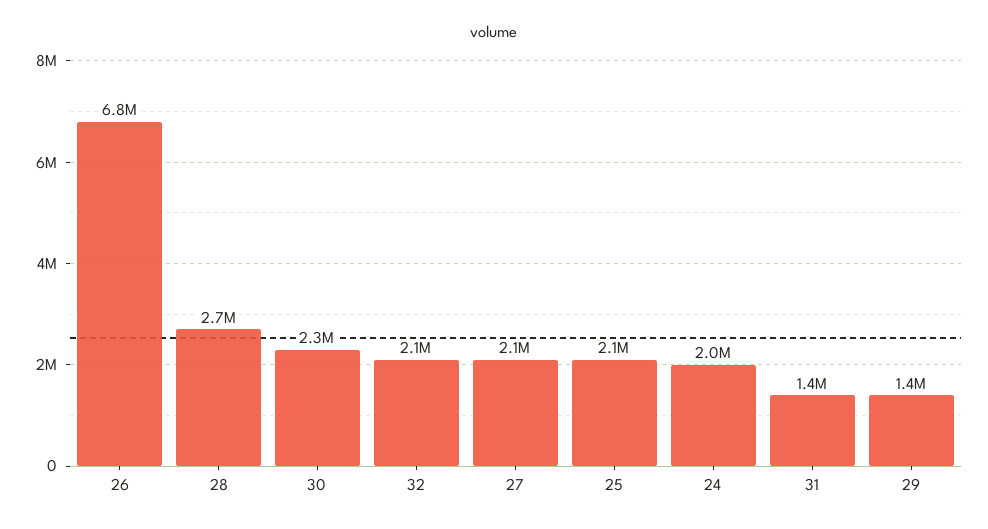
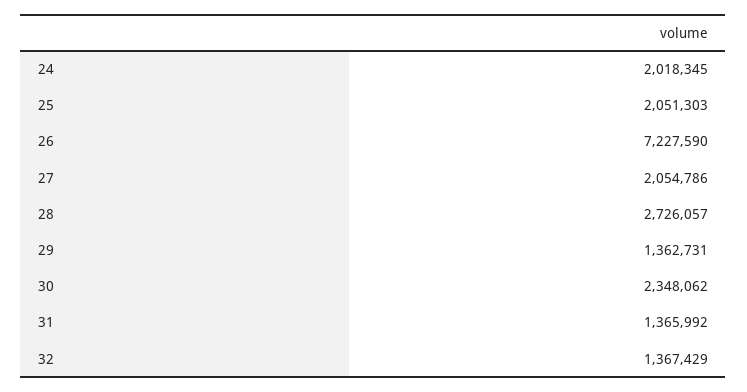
26: 6800000 -> 7227590
32: 2100000 -> 1367429

